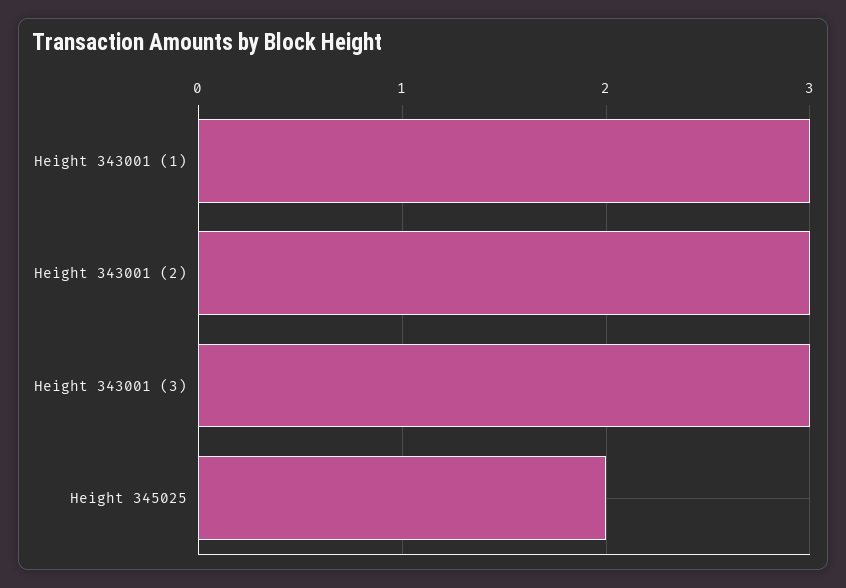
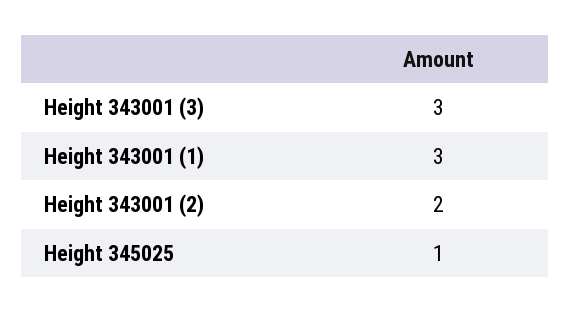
Height 343001 (2): 3 -> 2
Height 345025: 2 -> 1

